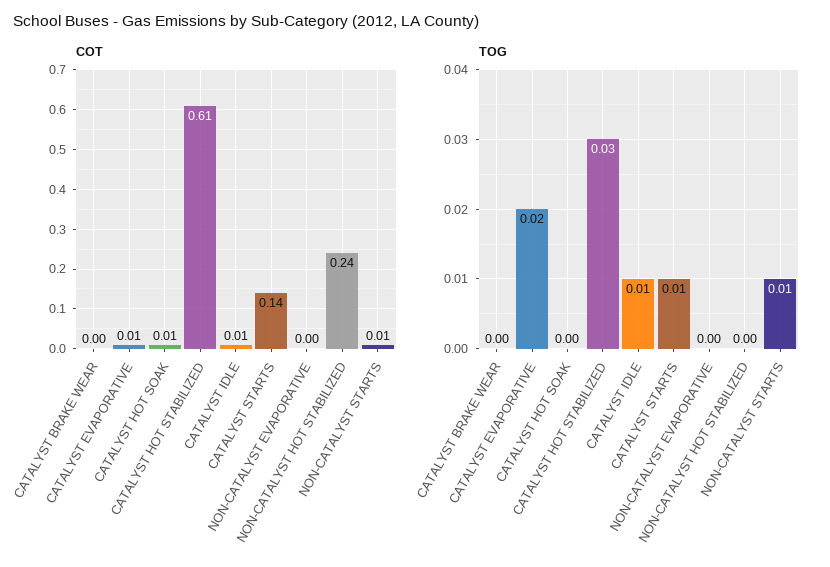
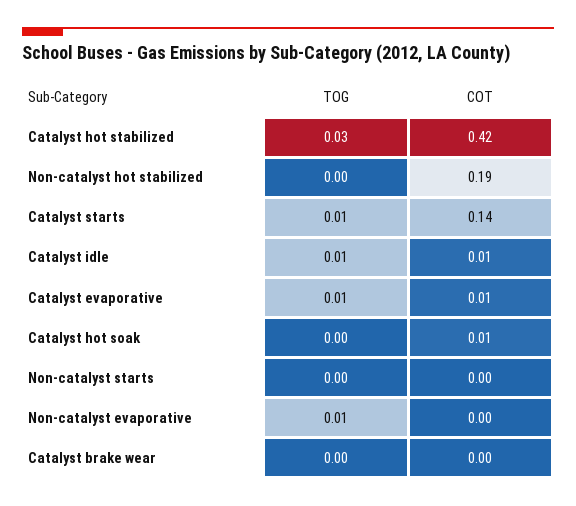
COT, CATALYST HOT STABILIZED: 0.61 -> 0.42
COT, NON-CATALYST HOT STABILIZED: 0.24 -> 0.19
COT, NON-CATALYST STARTS: 0.01 -> 0
TOG, CATALYST EVAPORATIVE: 0.02 -> 0.01
TOG, NON-CATALYST EVAPORATIVE: 0 -> 0.01
TOG, NON-CATALYST STARTS: 0.01 -> 0

